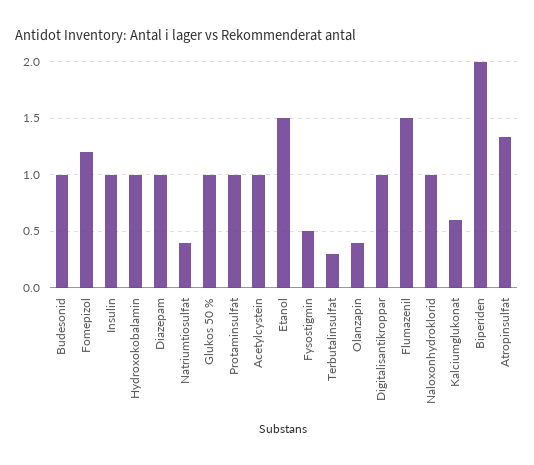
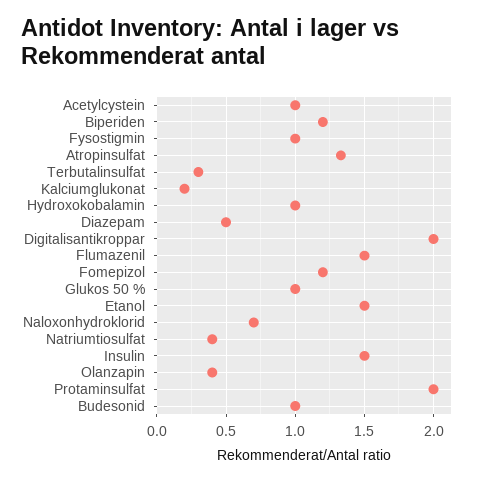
Insulin: 1 -> 1.5
Diazepam: 1 -> 0.5
Protaminsulfat: 1 -> 2
Fysostigmin: 0.5 -> 1
Digitalisantikroppar: 1 -> 2
Naloxonhydroklorid: 1 -> 0.7
Kalciumglukonat: 0.6 -> 0.2
Biperiden: 2 -> 1.2

